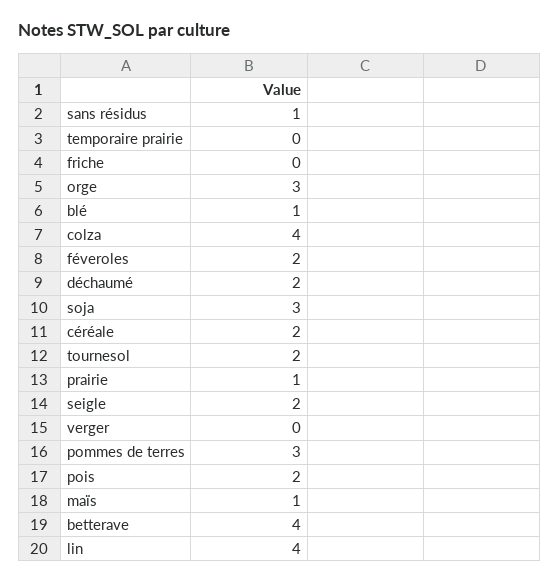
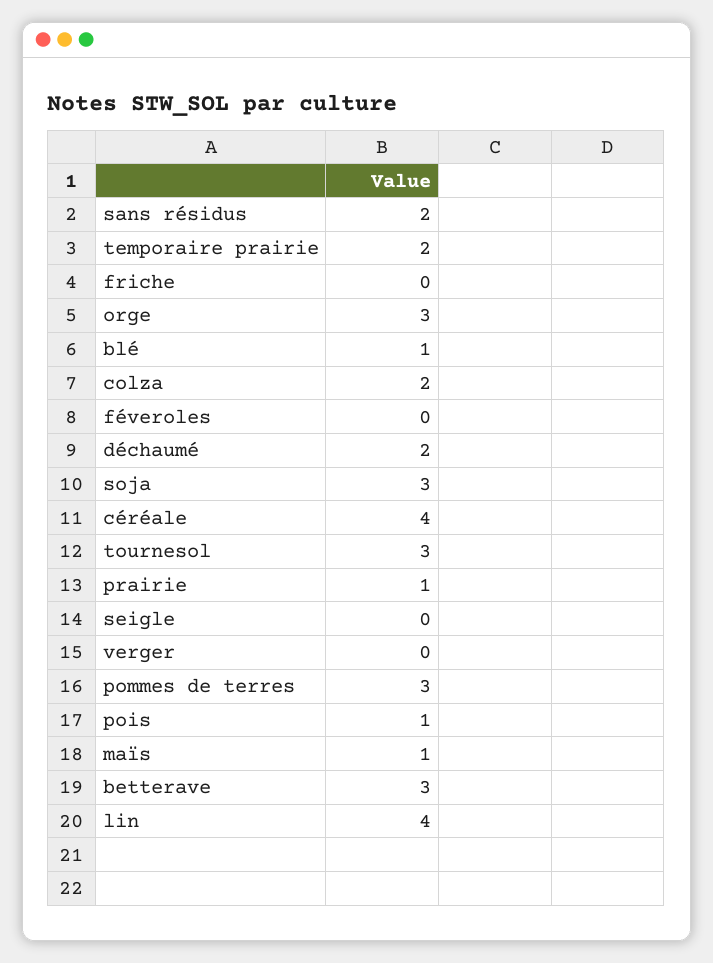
sans résidus: 1 -> 2
temporaire prairie: 0 -> 2
colza: 4 -> 2
féveroles: 2 -> 0
céréale: 2 -> 4
tournesol: 2 -> 3
seigle: 2 -> 0
pois: 2 -> 1
betterave: 4 -> 3

